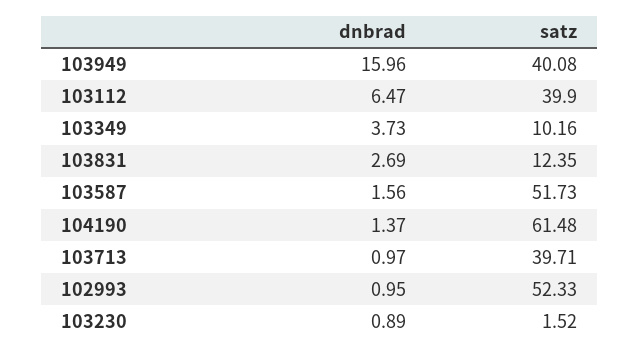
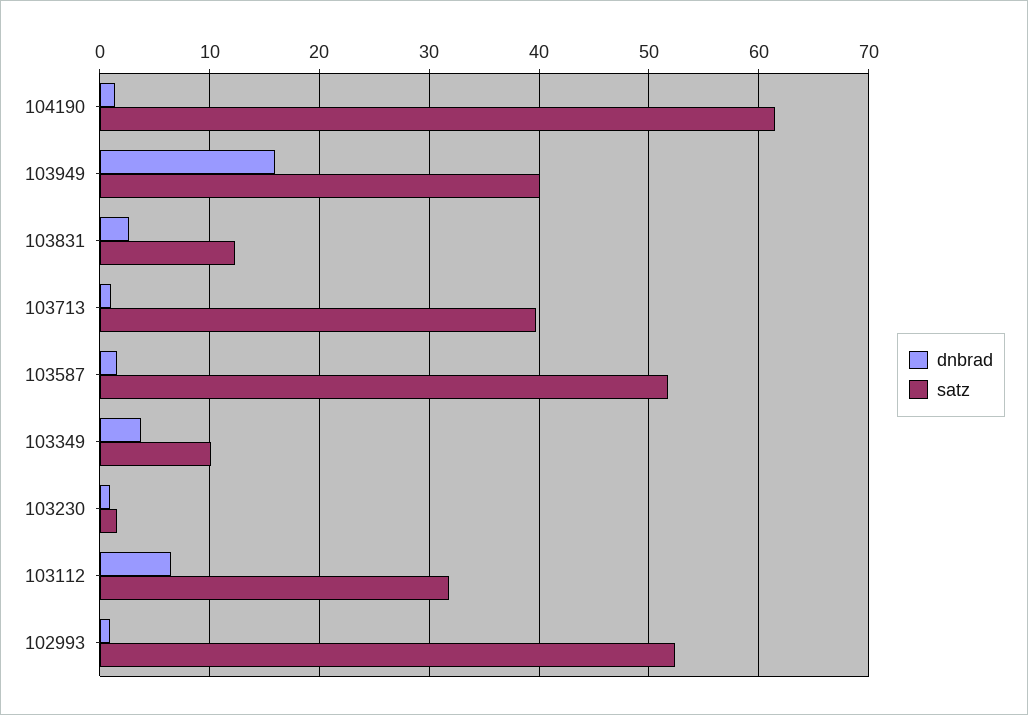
satz, 103112: 39.9 -> 32

